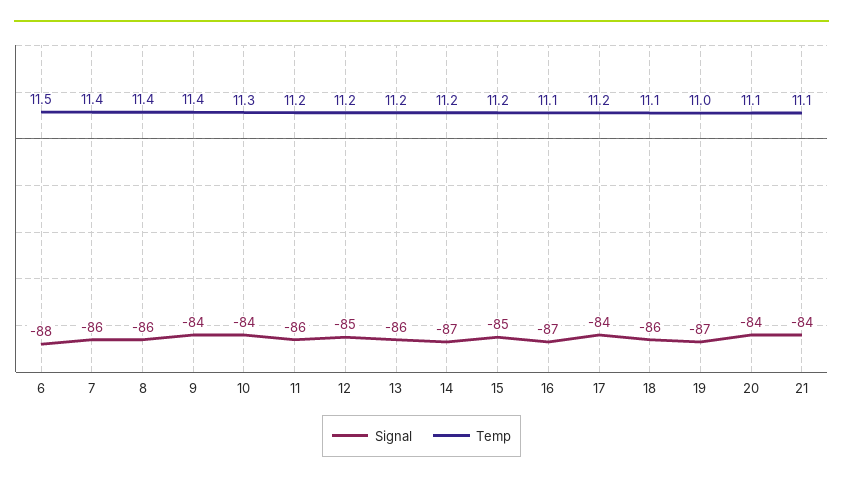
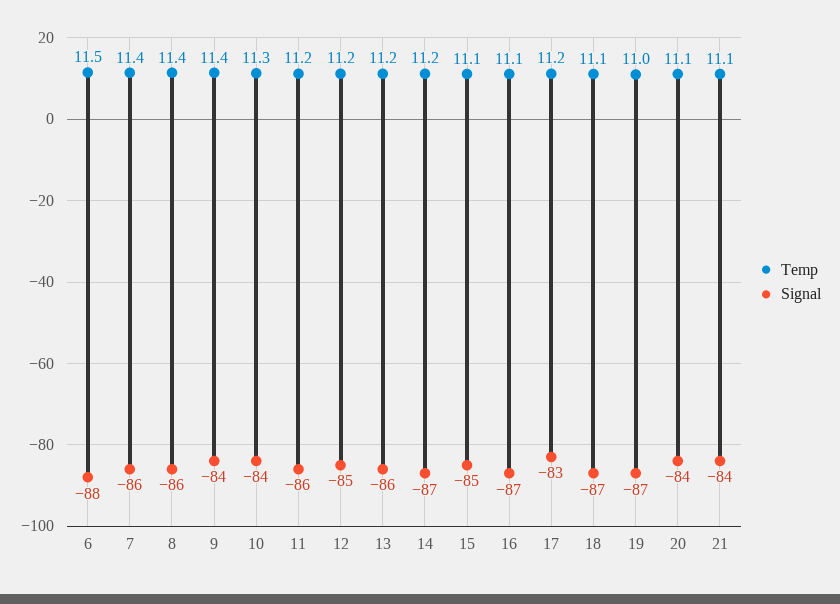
Temp, 15: 11.2 -> 11.1
Signal, 17: -84 -> -83
Signal, 18: -86 -> -87

